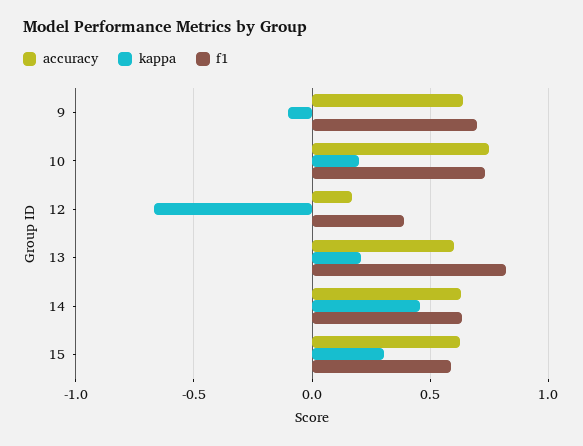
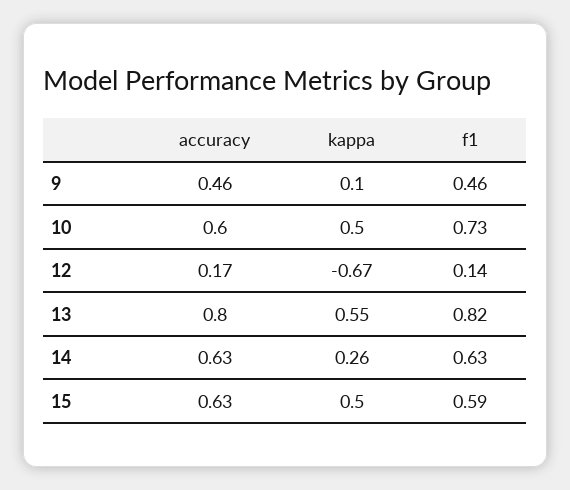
accuracy, 9: 0.65 -> 0.46
kappa, 9: -0.1 -> 0.1
f1, 9: 0.7 -> 0.46
accuracy, 10: 0.75 -> 0.6
kappa, 10: 0.2 -> 0.5
f1, 12: 0.4 -> 0.14
accuracy, 13: 0.6 -> 0.8
kappa, 13: 0.2 -> 0.55
kappa, 14: 0.45 -> 0.26
kappa, 15: 0.3 -> 0.5

